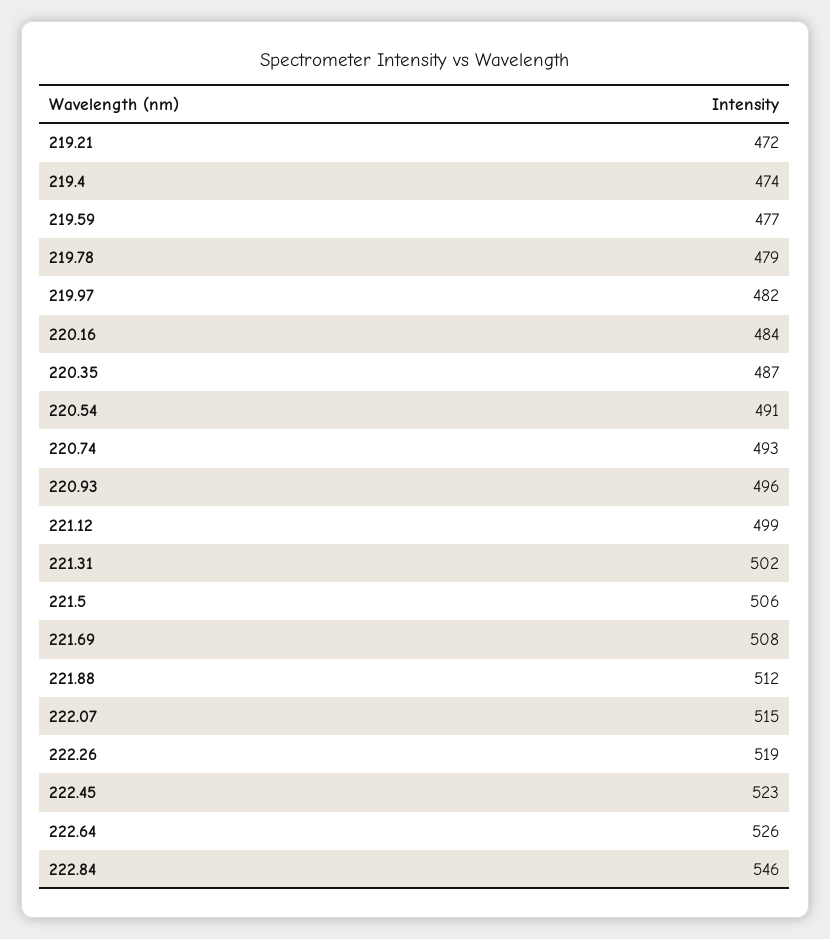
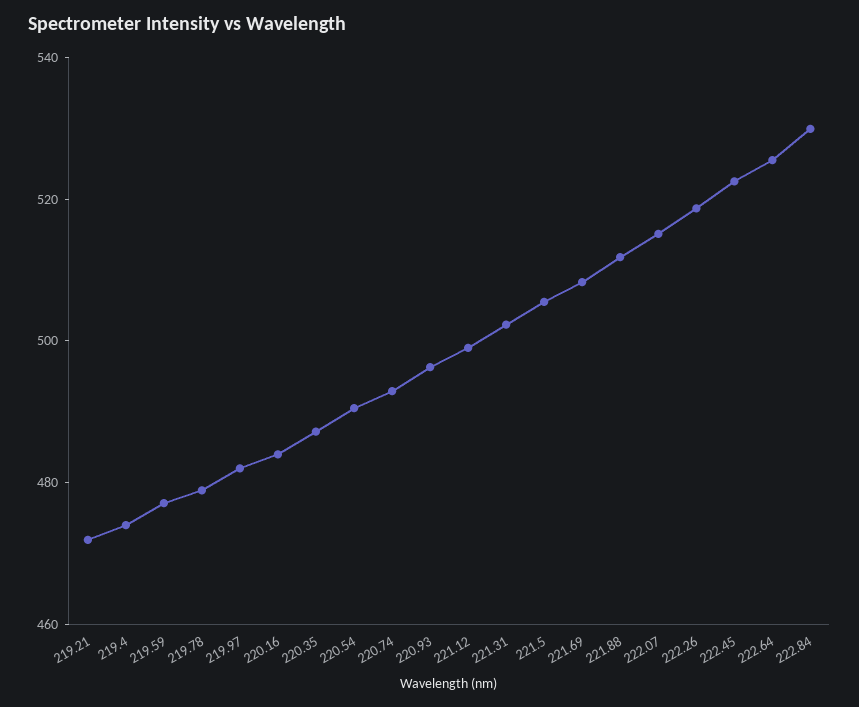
222.84: 546 -> 530

